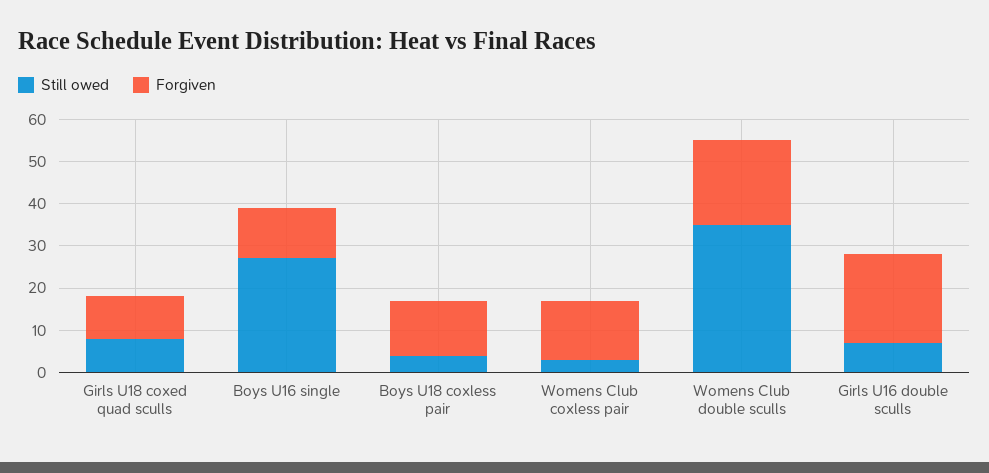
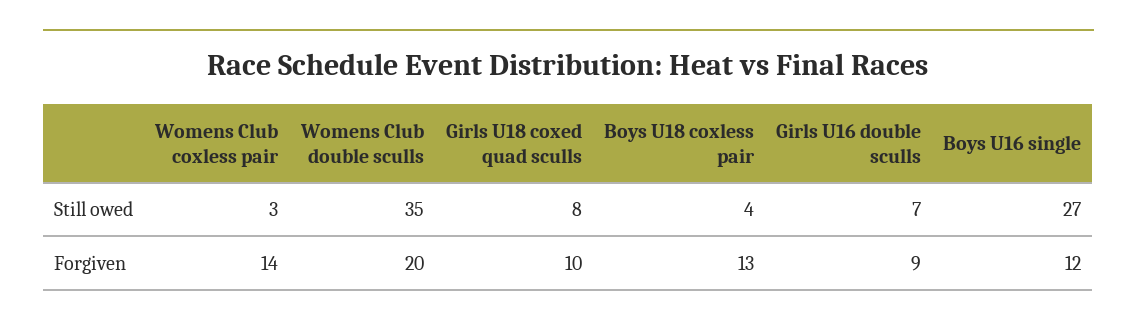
Forgiven, Girls U16 double sculls: 20 -> 9

